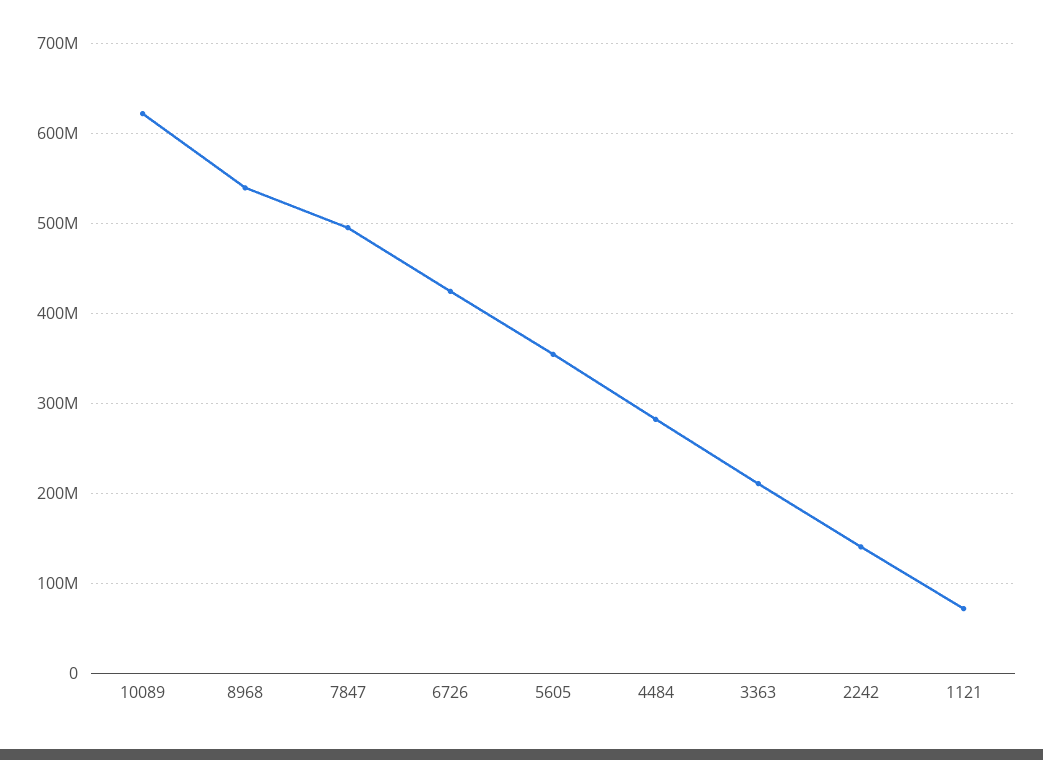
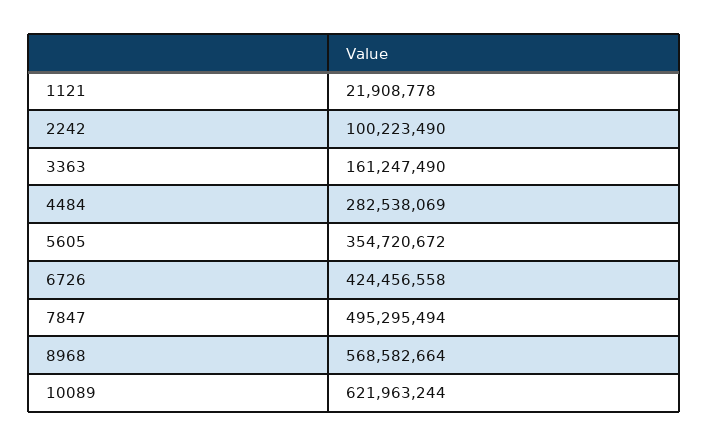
8968: 540000000 -> 568582664
3363: 210000000 -> 161247490
2242: 140000000 -> 100223490
1121: 70000000 -> 21908778

